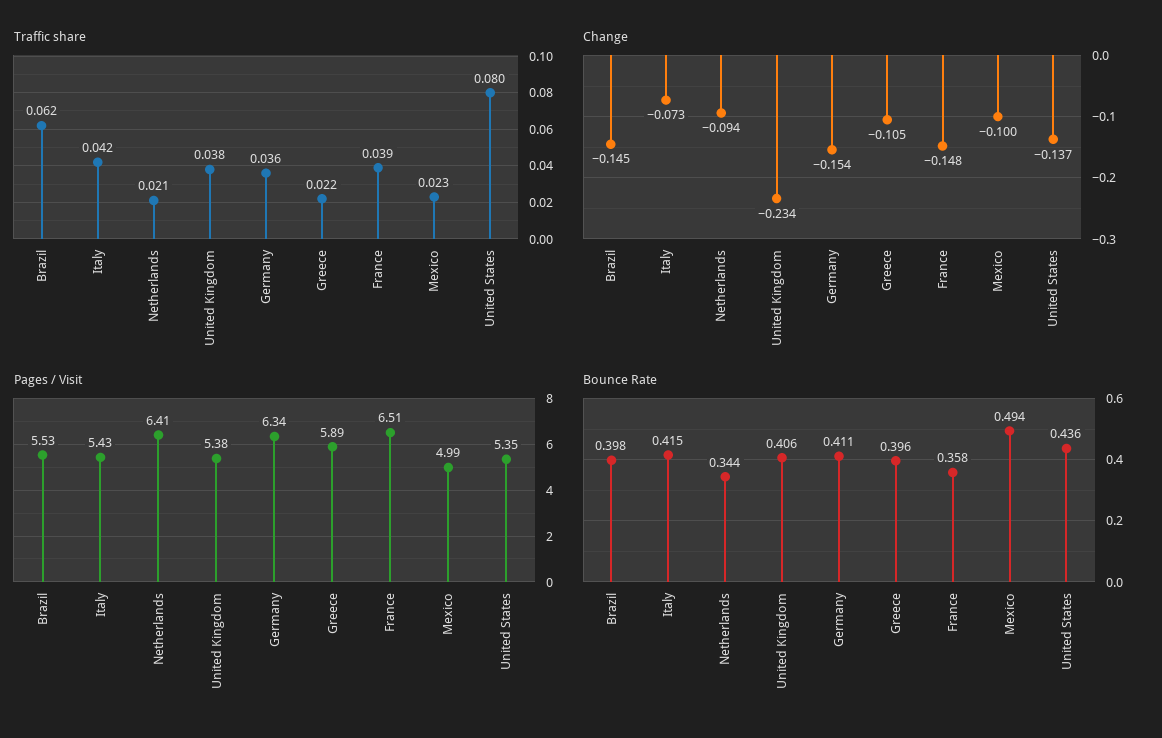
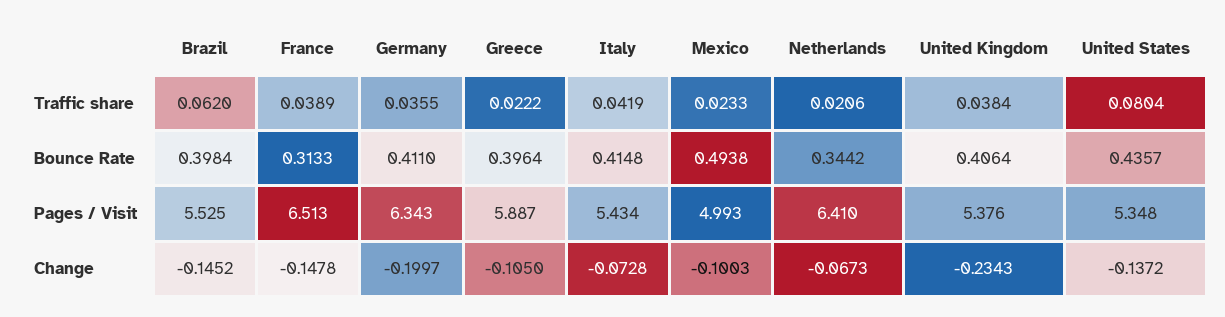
Change, Netherlands: -0.094 -> -0.0673
Change, Germany: -0.154 -> -0.1997
Bounce Rate, France: 0.358 -> 0.3133

